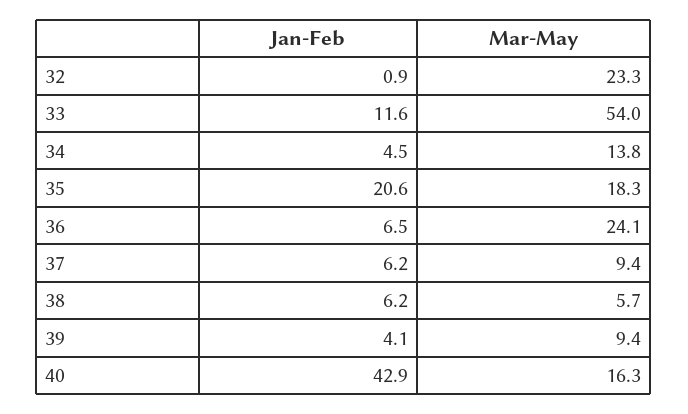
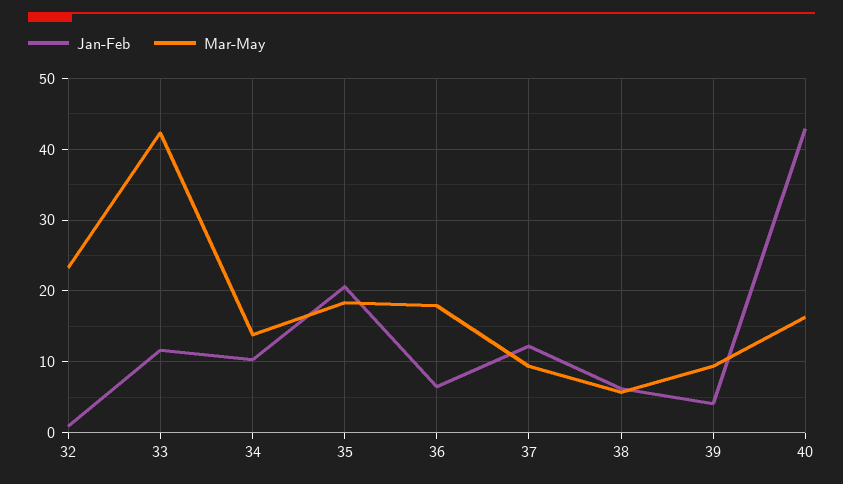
Mar-May, 33: 54 -> 42
Jan-Feb, 34: 4.5 -> 10
Mar-May, 36: 24.1 -> 18
Jan-Feb, 37: 6.2 -> 12

